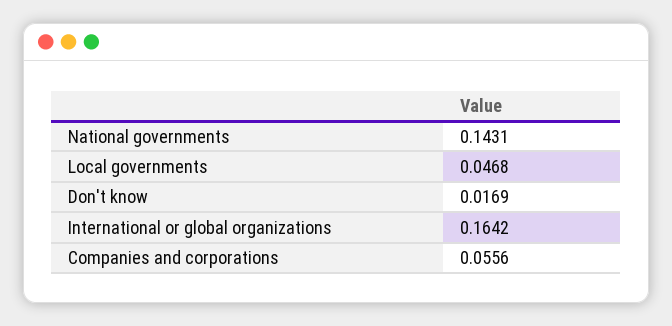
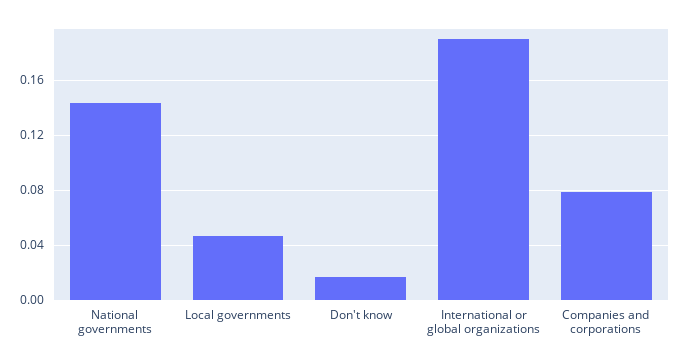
International or global organizations: 0.1642 -> 0.19
Companies and corporations: 0.0556 -> 0.08

